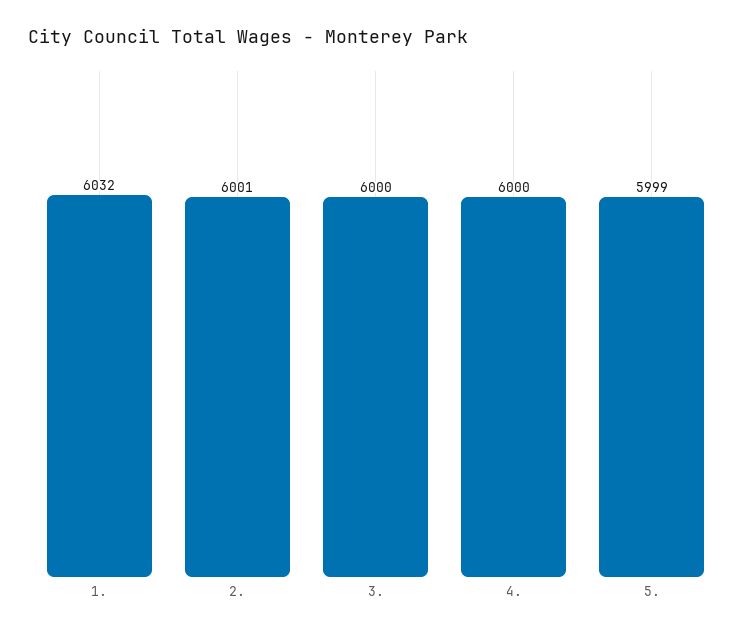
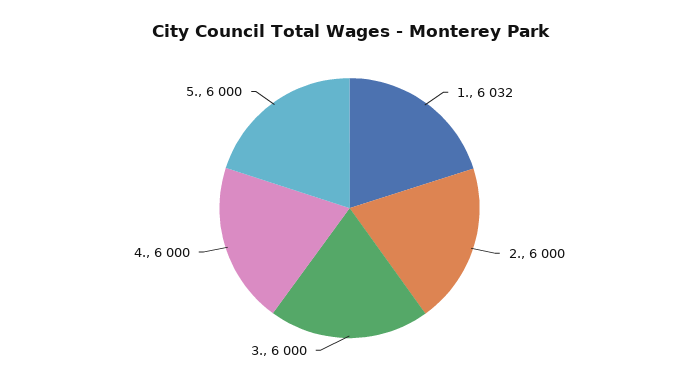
2.: 6001 -> 6000
5.: 5999 -> 6000

